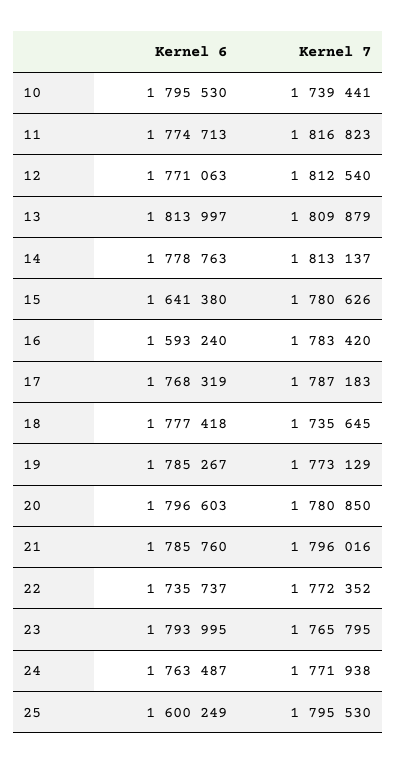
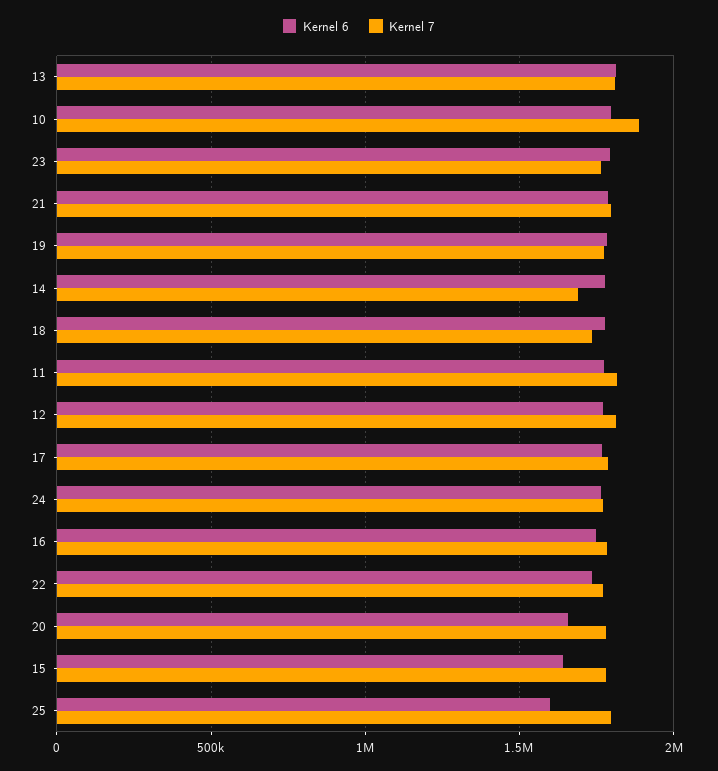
Kernel 7, 10: 1739441 -> 1900000
Kernel 7, 14: 1813137 -> 1700000
Kernel 6, 16: 1593240 -> 1750000
Kernel 6, 20: 1796603 -> 1650000

